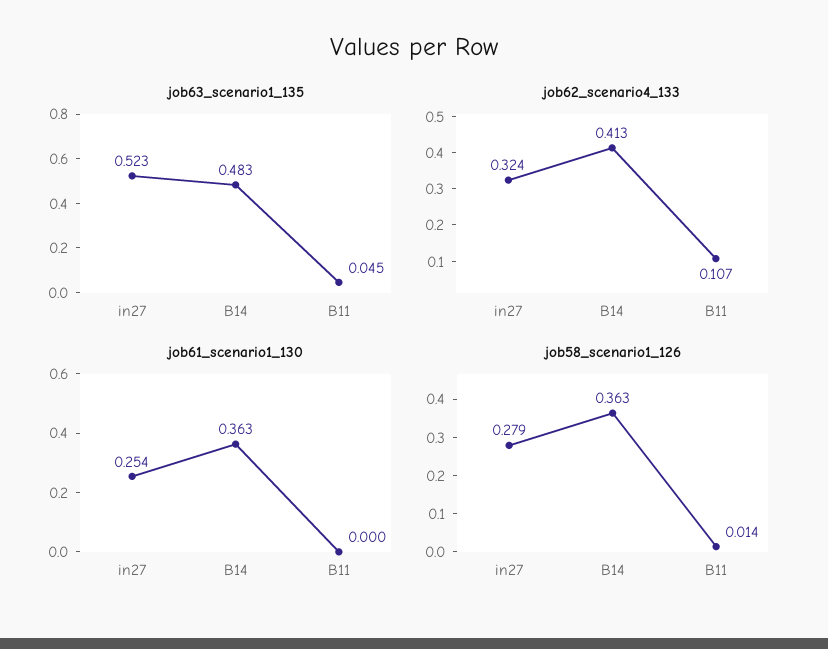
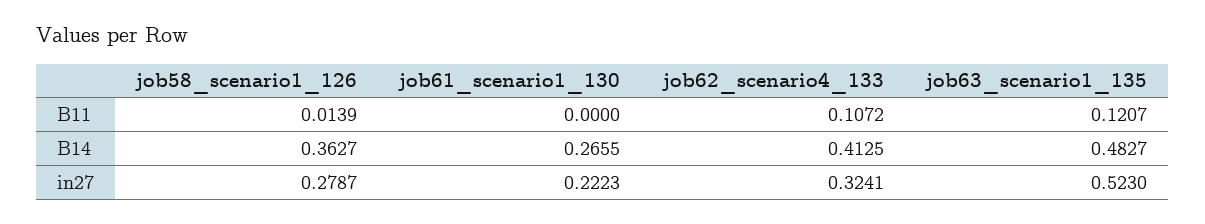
job63_scenario1_135, B11: 0.045 -> 0.1207
job61_scenario1_130, in27: 0.254 -> 0.2223
job61_scenario1_130, B14: 0.363 -> 0.2655

